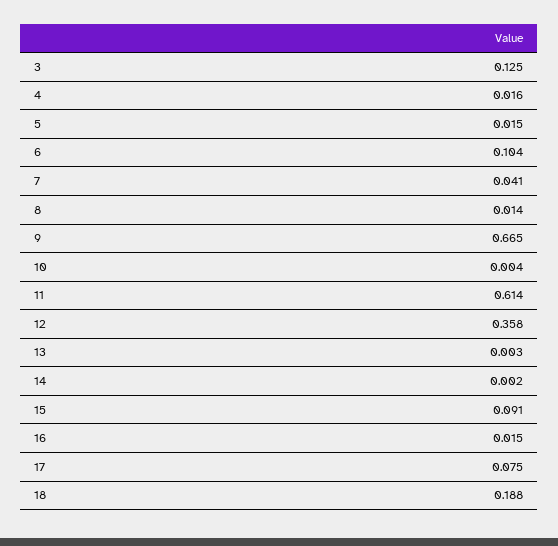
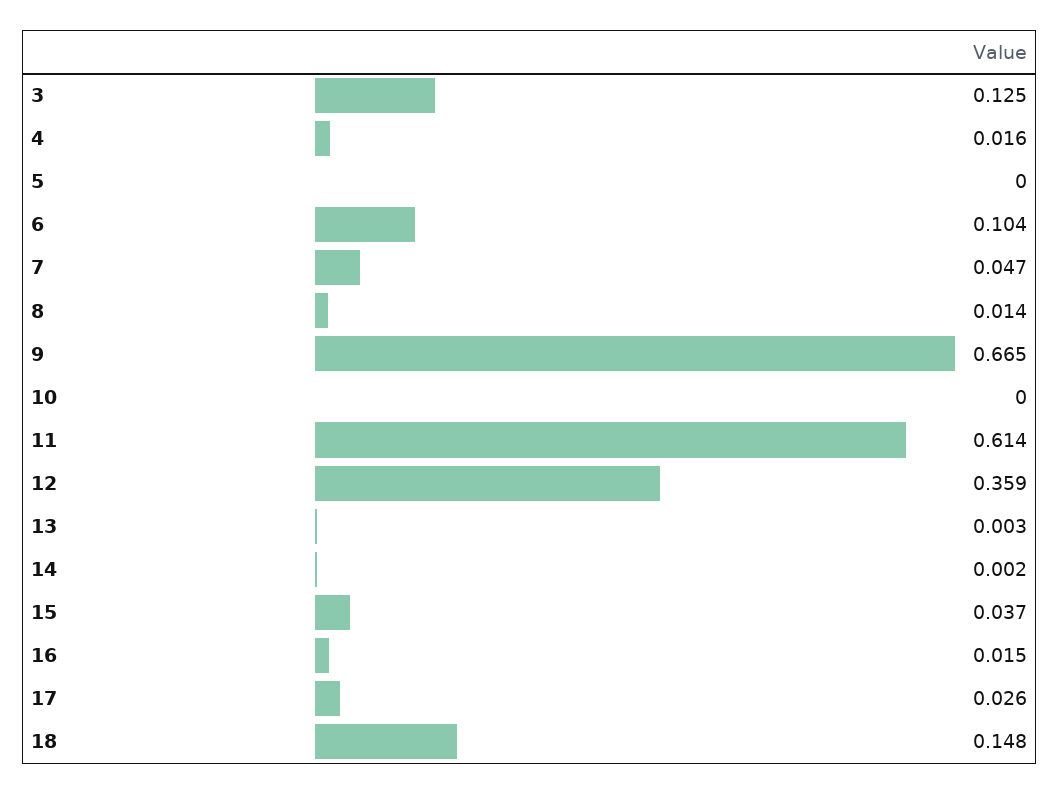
5: 0.015 -> 0
7: 0.041 -> 0.047
10: 0.004 -> 0
12: 0.358 -> 0.359
15: 0.091 -> 0.037
17: 0.075 -> 0.026
18: 0.188 -> 0.148

